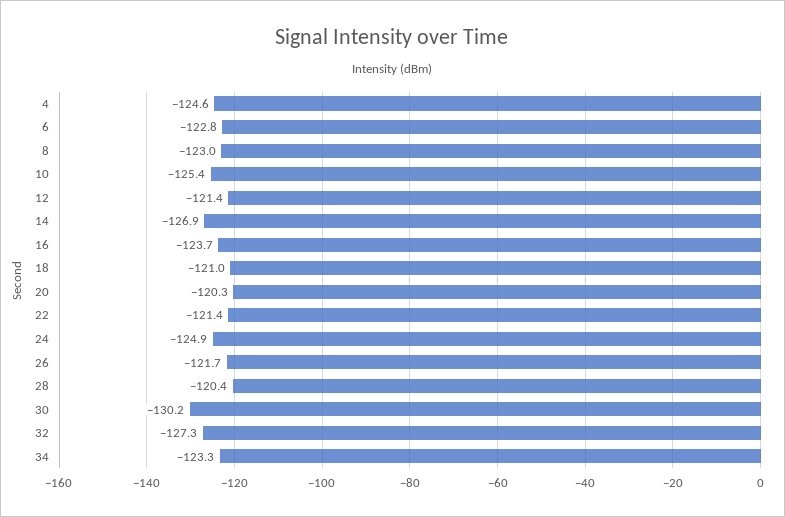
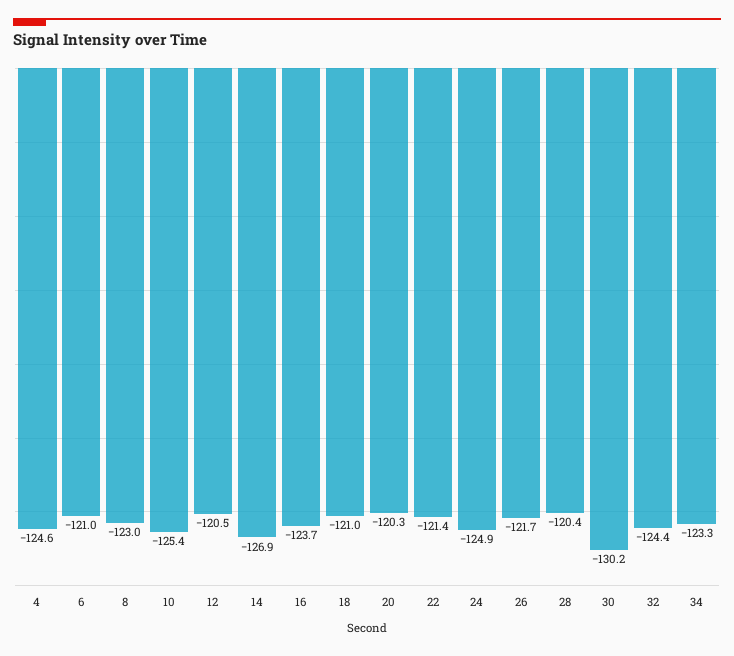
6: -122.8 -> -121
12: -121.4 -> -120.5
32: -127.3 -> -124.4

